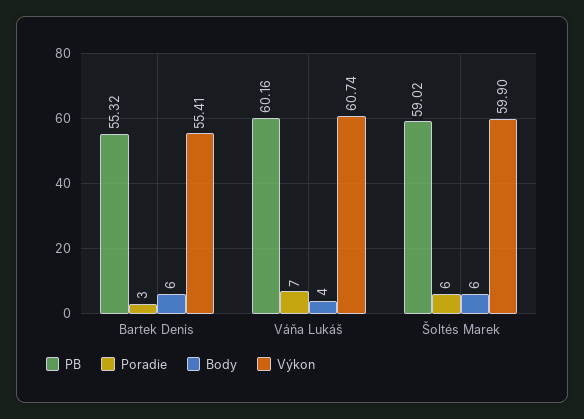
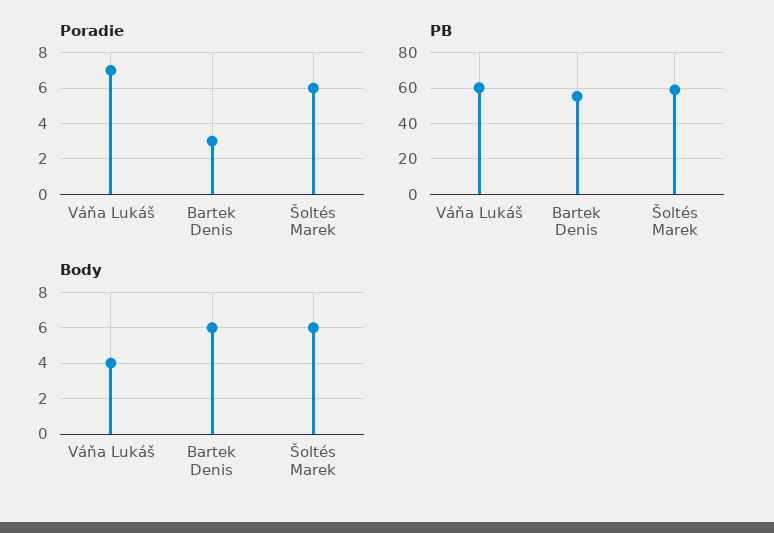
Výkon, Bartek Denis: 55.41 -> none
Výkon, Váňa Lukáš: 60.74 -> none
Výkon, Šoltés Marek: 59.9 -> none

